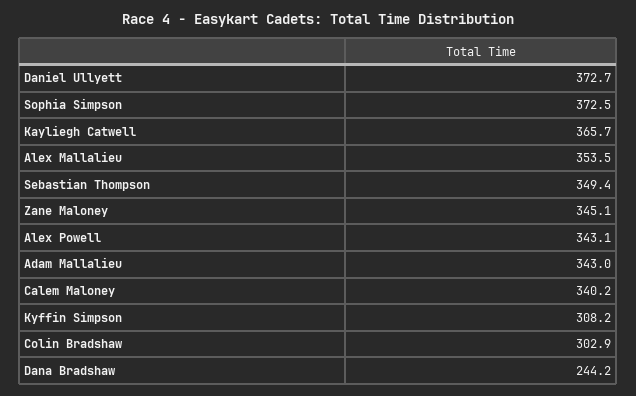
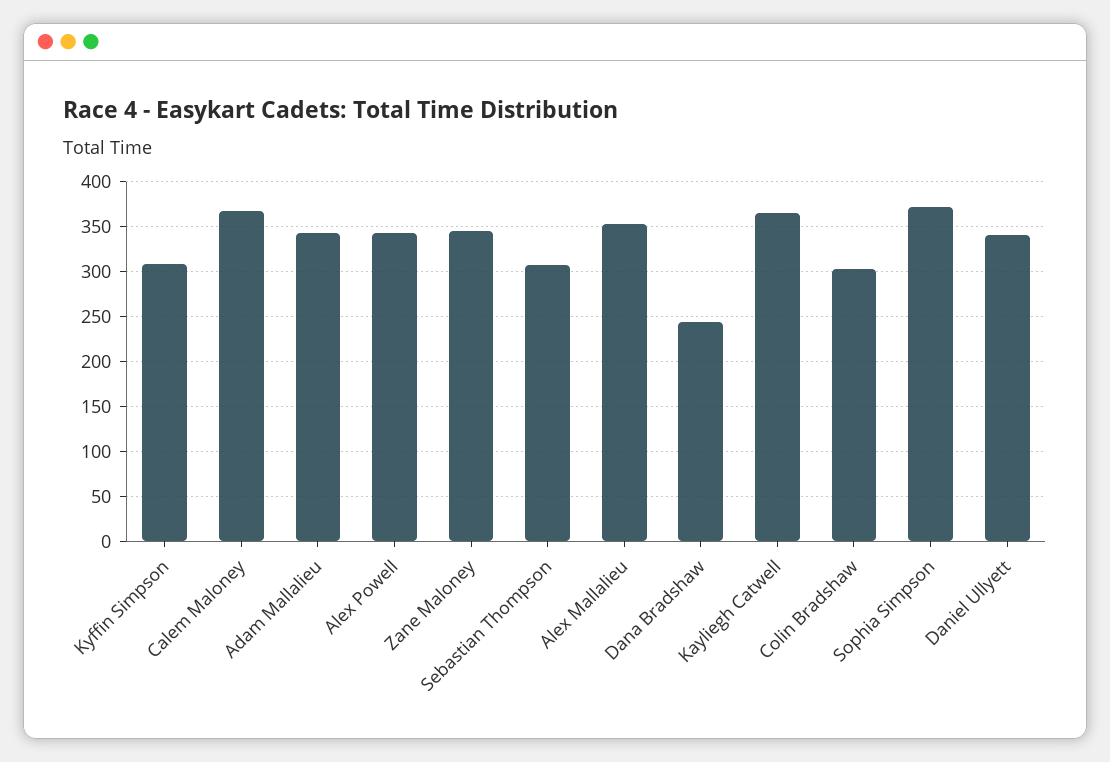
Daniel Ullyett: 372.7 -> 340
Sebastian Thompson: 349.4 -> 310
Calem Maloney: 340.2 -> 370

